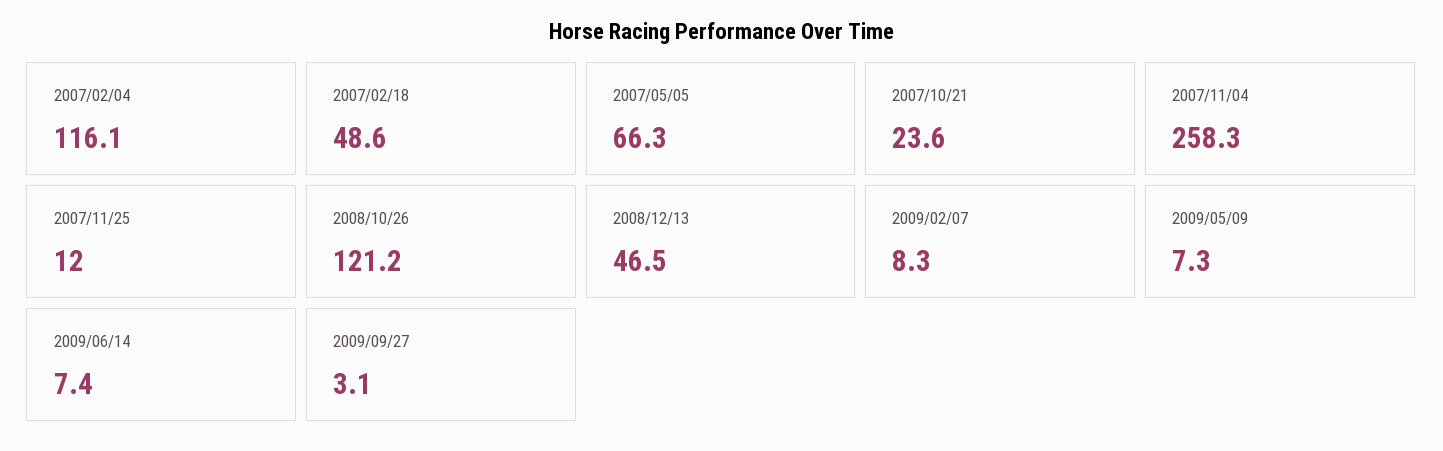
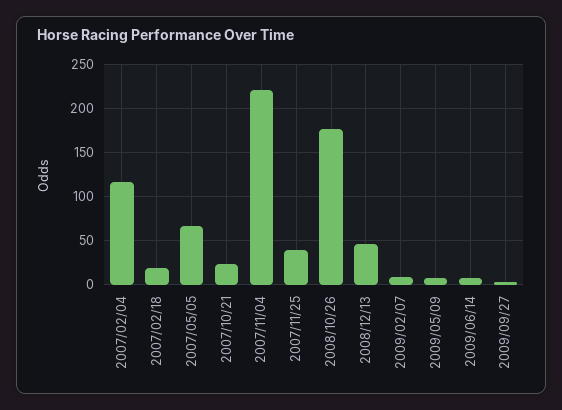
2007/02/18: 48.6 -> 20
2007/11/04: 258.3 -> 220
2007/11/25: 12 -> 40
2008/10/26: 121.2 -> 180

